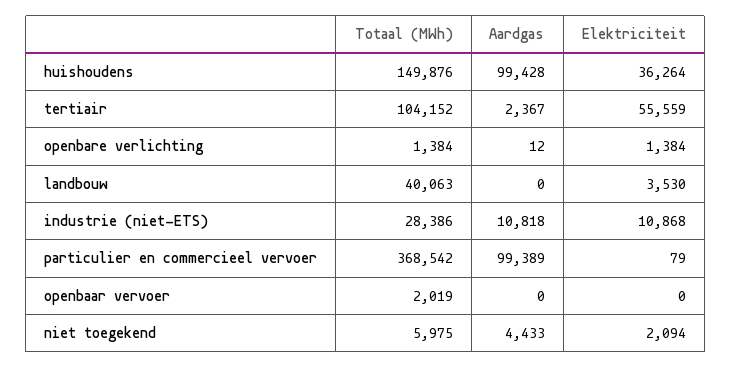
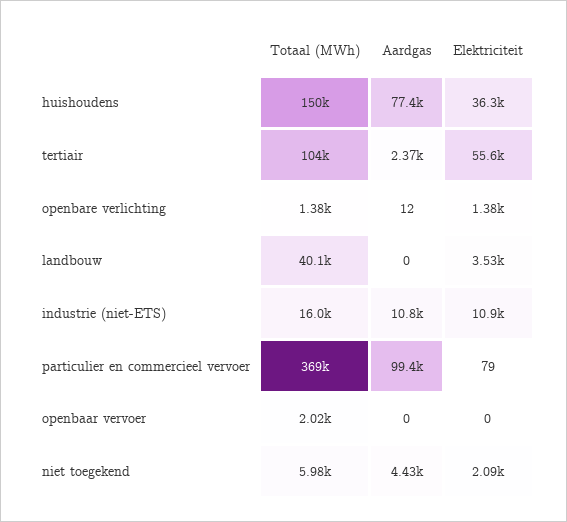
Aardgas, huishoudens: 99428 -> 77400
Totaal (MWh), industrie (niet-ETS): 28386 -> 16000

